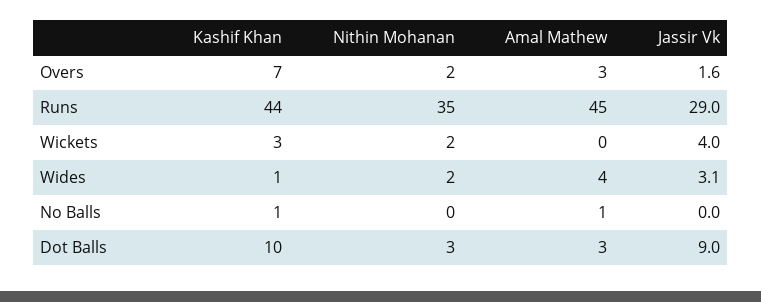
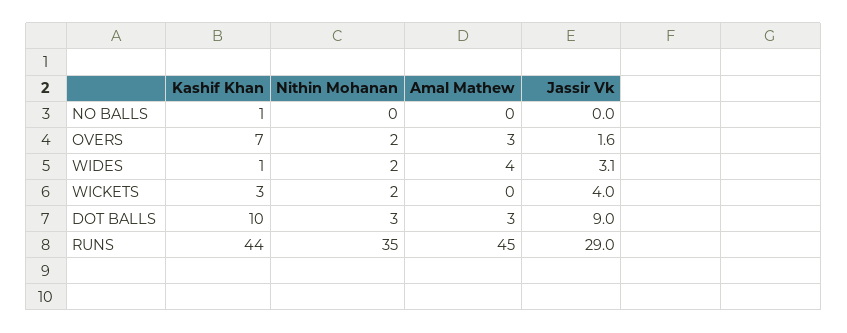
Amal Mathew, No Balls: 1 -> 0

